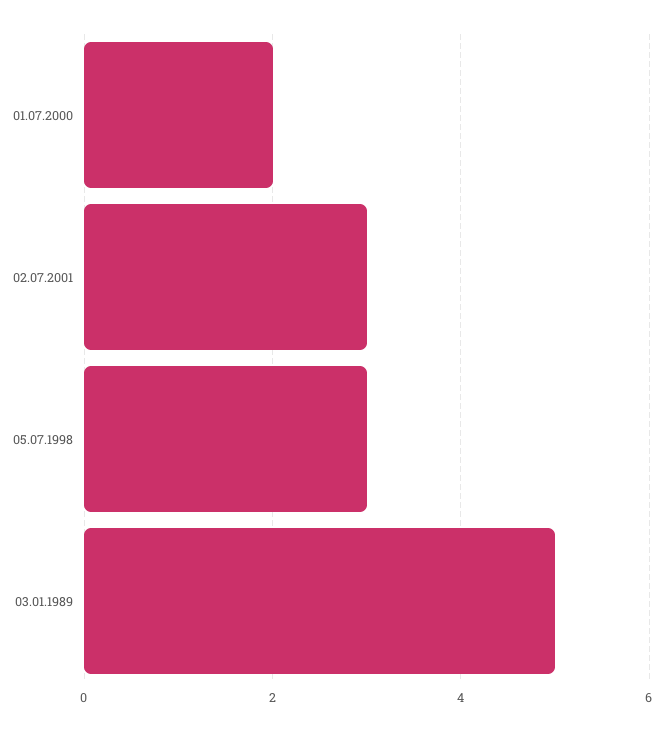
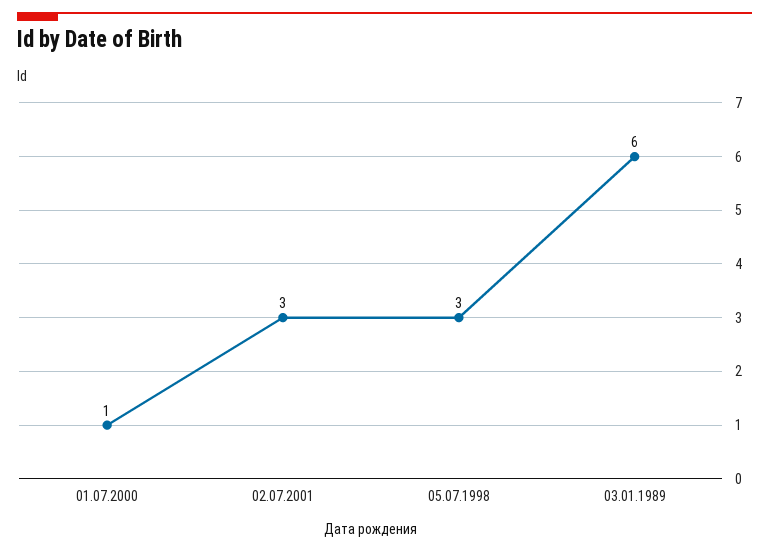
01.07.2000: 2 -> 1
03.01.1989: 5 -> 6

